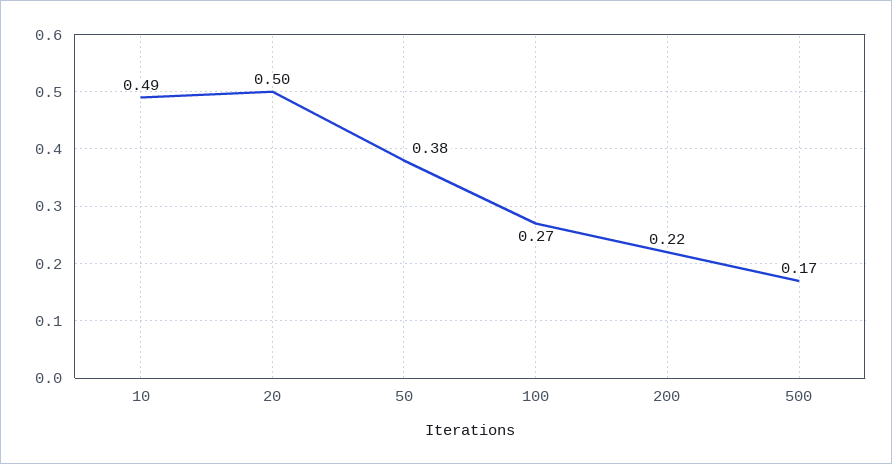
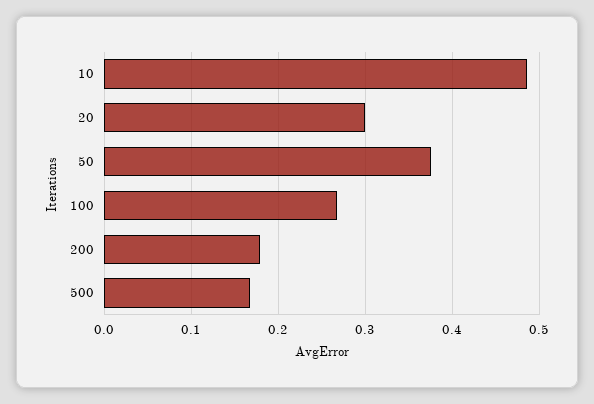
20: 0.5 -> 0.3
200: 0.22 -> 0.18

